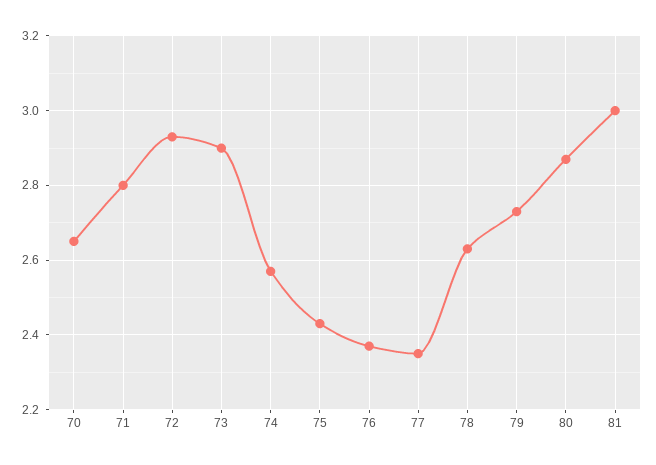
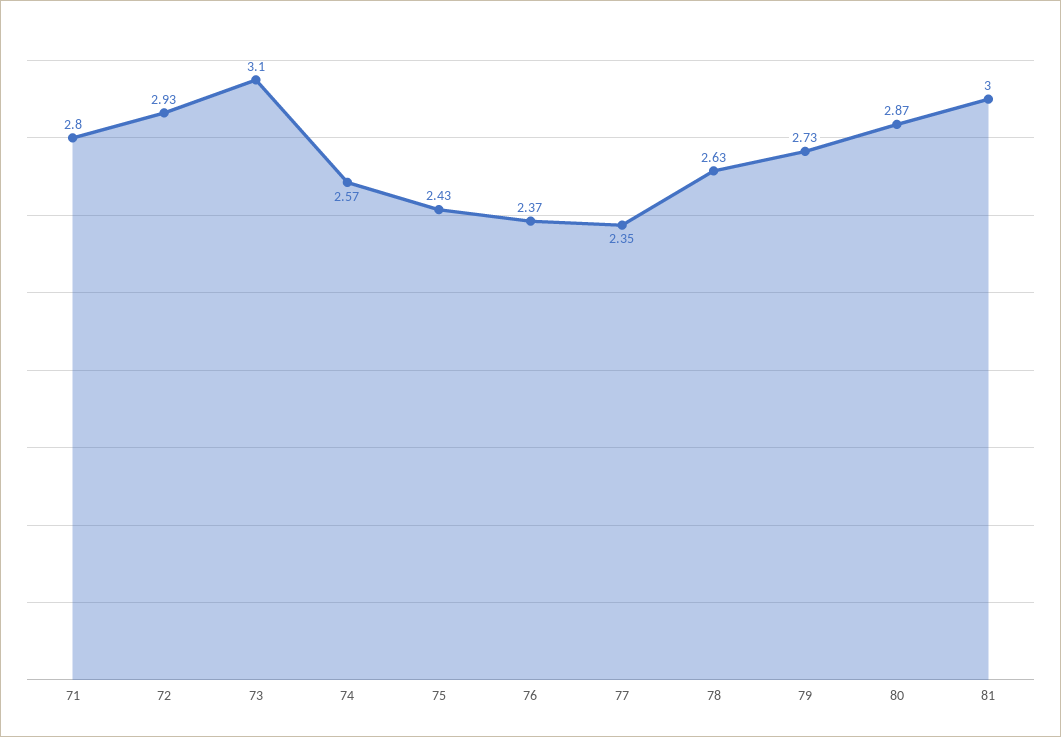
70: 2.65 -> none
73: 2.9 -> 3.1

